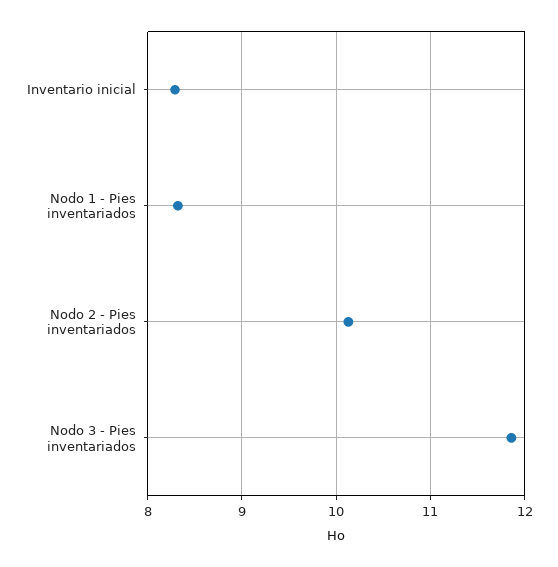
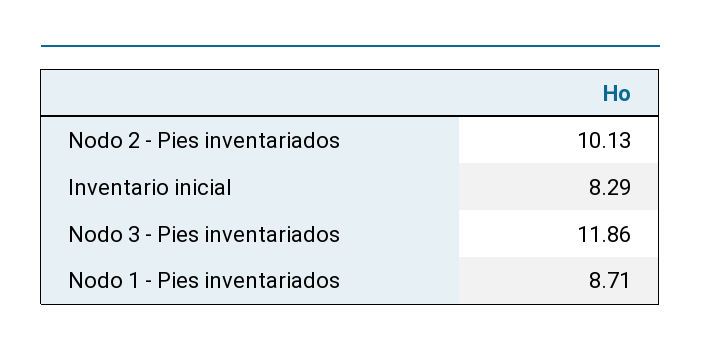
Nodo 1 - Pies inventariados: 8.3 -> 8.71

